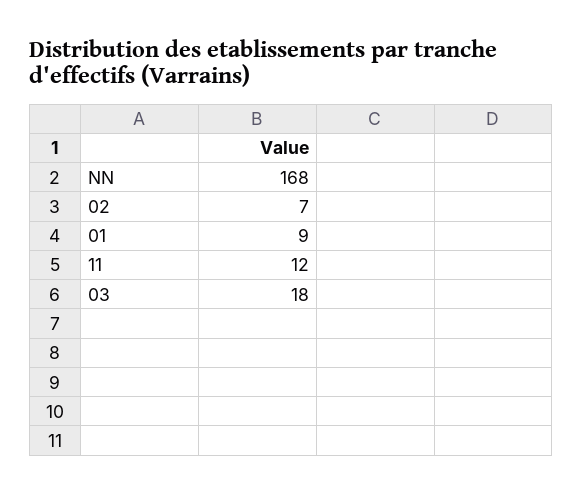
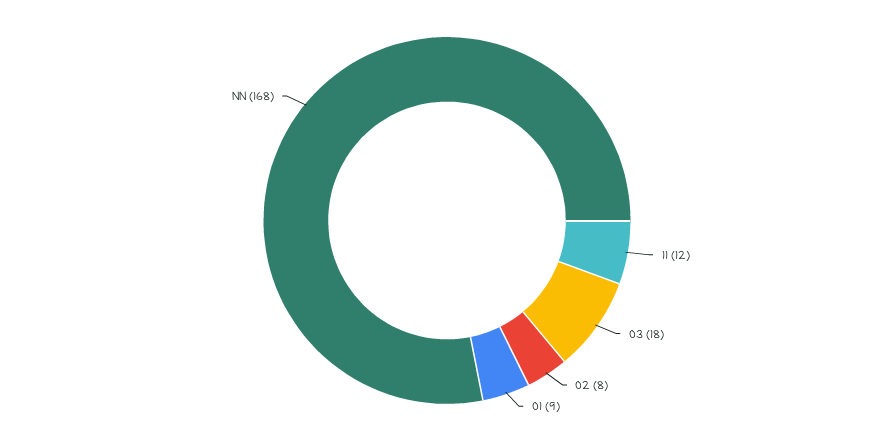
02: 7 -> 8

